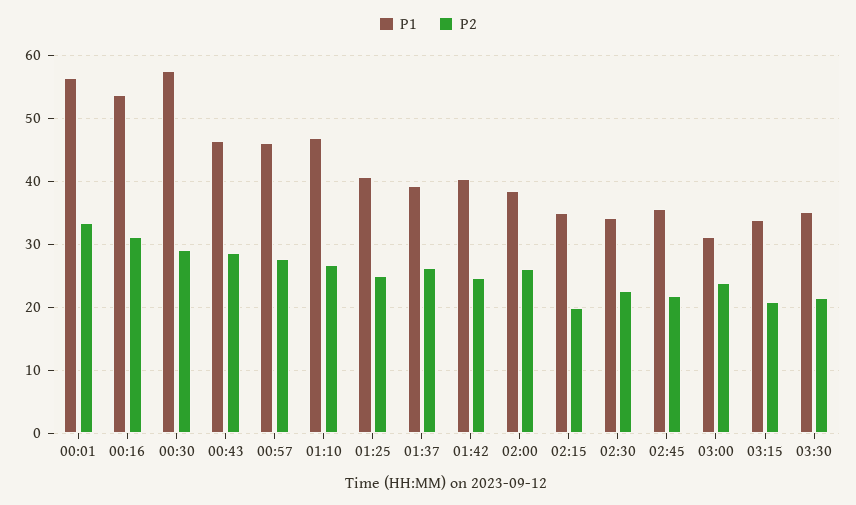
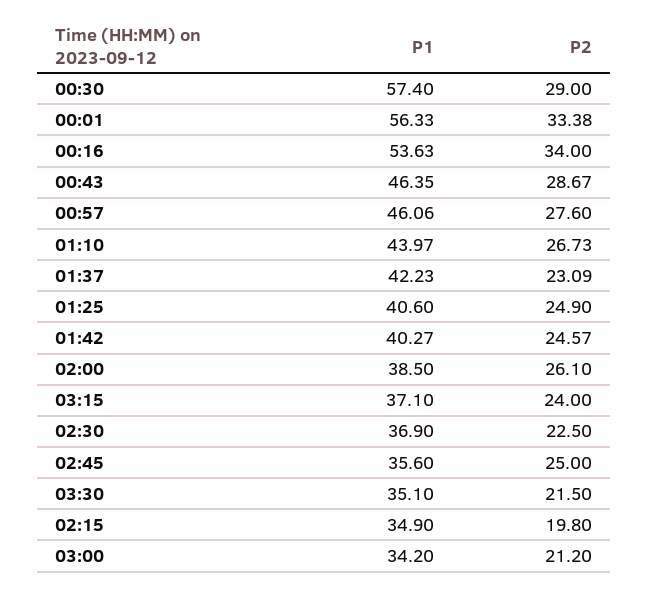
P2, 00:16: 31 -> 34
P1, 01:10: 47 -> 43.97
P1, 01:37: 39 -> 42.23
P2, 01:37: 26 -> 23.09
P1, 02:30: 34 -> 36.9
P2, 02:45: 22 -> 25
P1, 03:00: 31 -> 34.2
P2, 03:00: 24 -> 21.2
P1, 03:15: 34 -> 37.1
P2, 03:15: 21 -> 24

